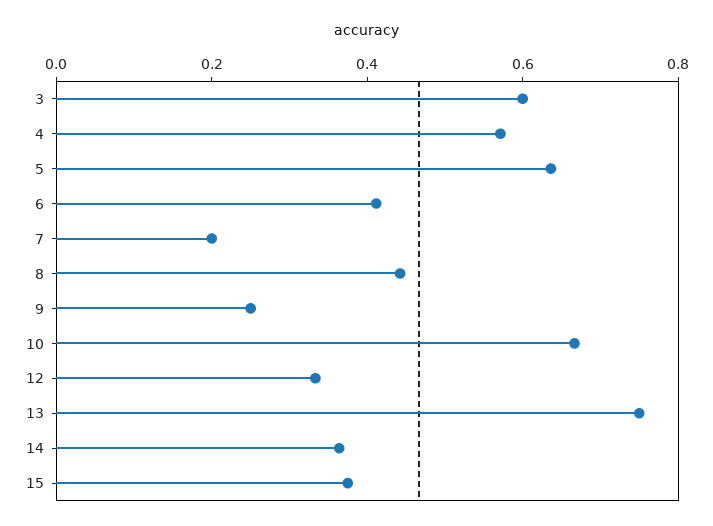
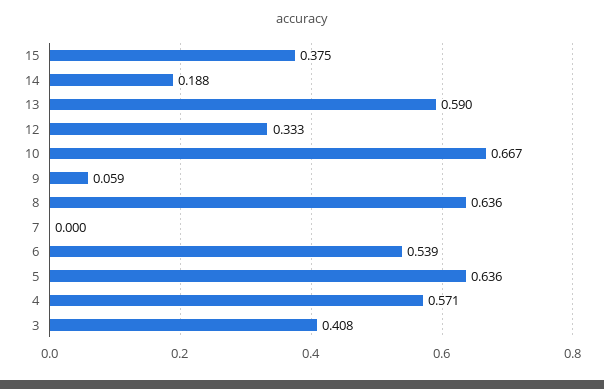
3: 0.6 -> 0.408
6: 0.4 -> 0.539
7: 0.2 -> 0
8: 0.45 -> 0.636
9: 0.25 -> 0.059
13: 0.75 -> 0.59
14: 0.35 -> 0.188

